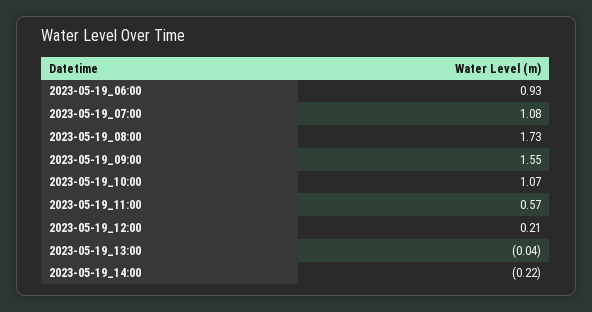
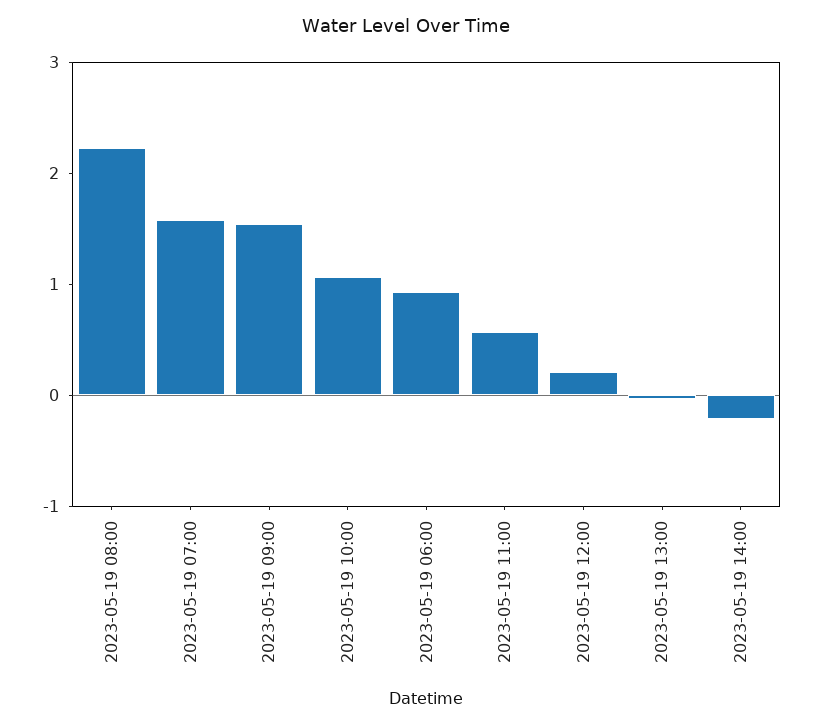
2023-05-19_07:00: 1.08 -> 1.6
2023-05-19_08:00: 1.73 -> 2.2

